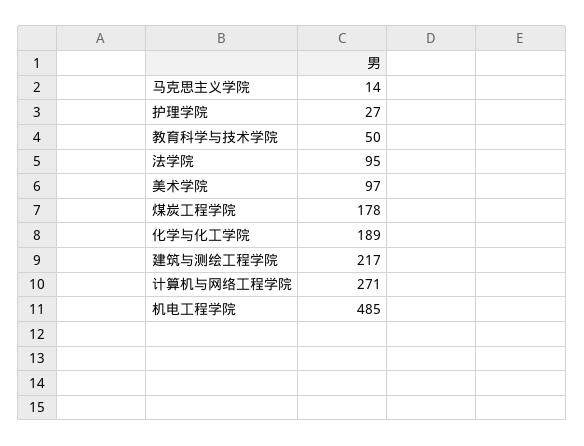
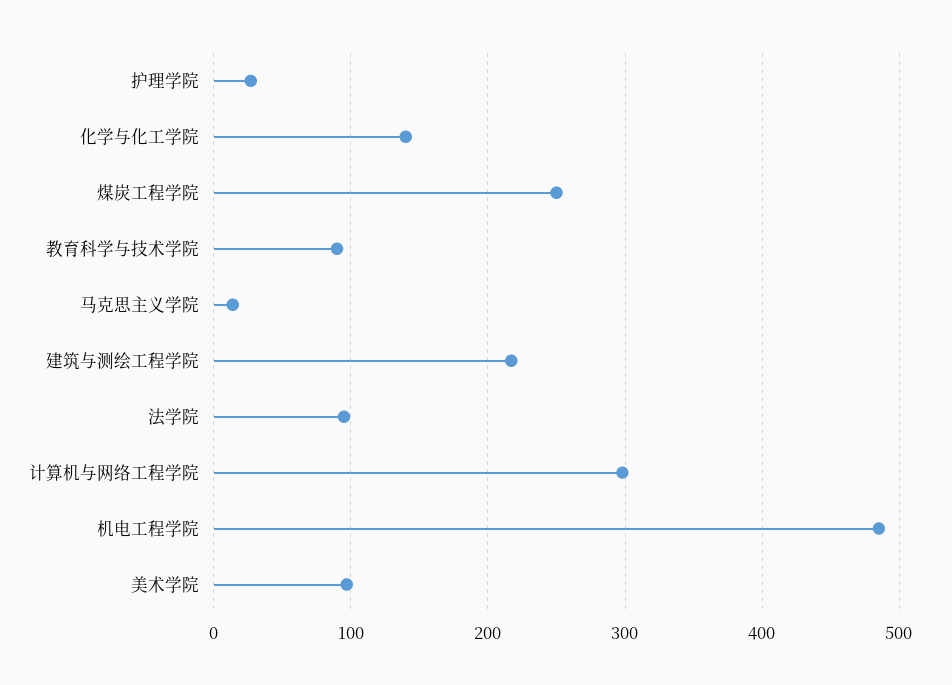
教育科学与技术学院: 50 -> 90
煤炭工程学院: 178 -> 250
化学与化工学院: 189 -> 140
计算机与网络工程学院: 271 -> 300

